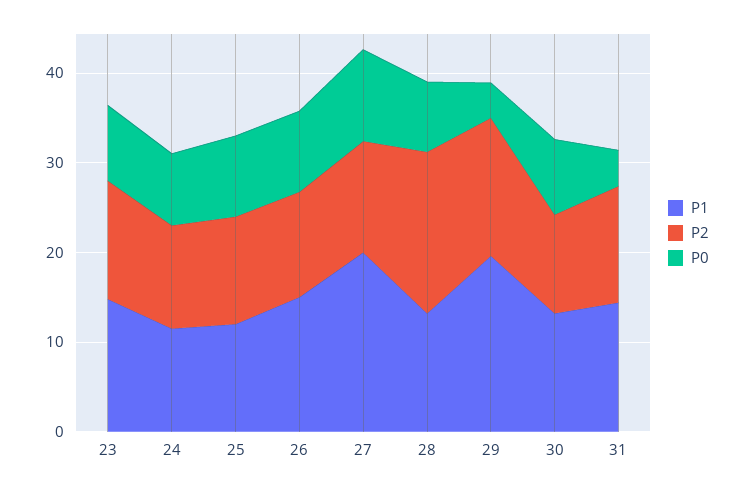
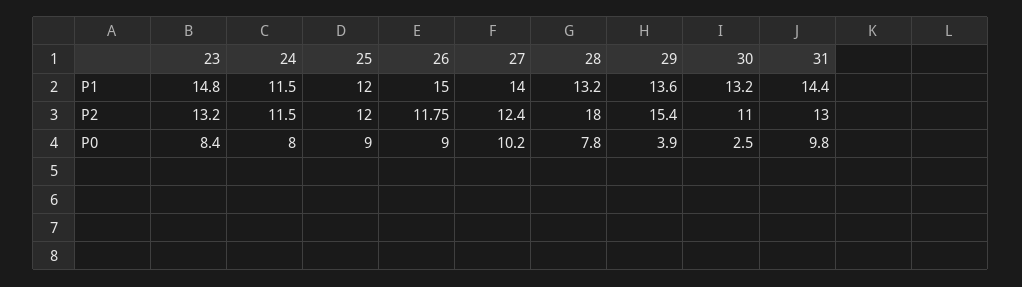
P1, 27: 20 -> 14
P1, 29: 20 -> 13.6
P0, 30: 8 -> 2.5
P0, 31: 4 -> 9.8

